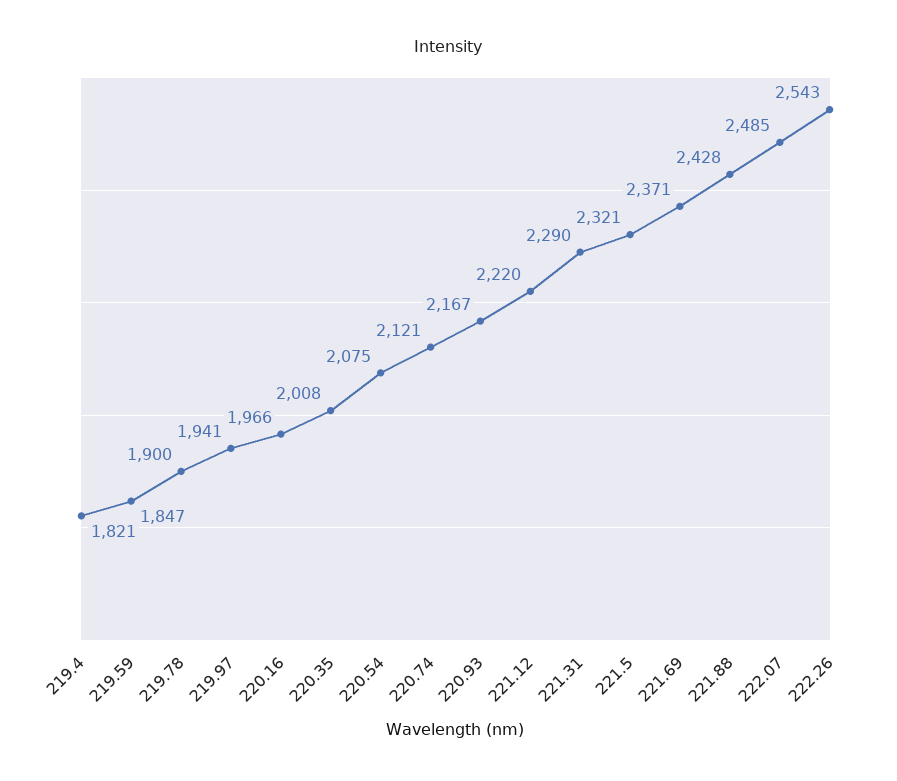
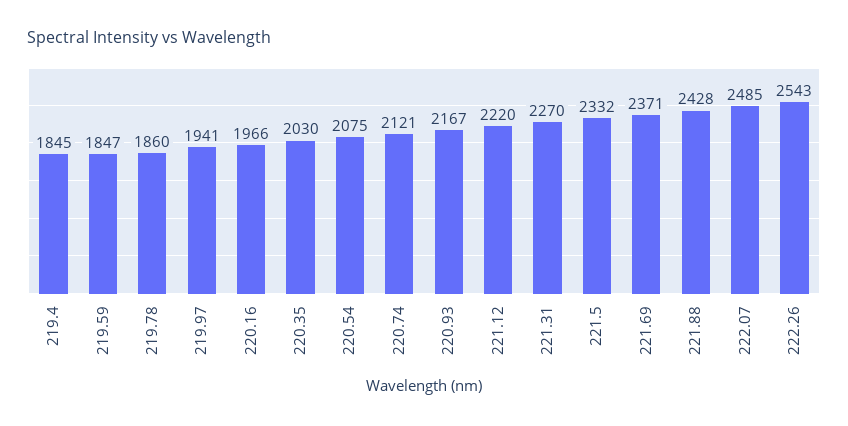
219.4: 1821 -> 1845
219.78: 1900 -> 1860
220.35: 2008 -> 2030
221.31: 2290 -> 2270
221.5: 2321 -> 2332

